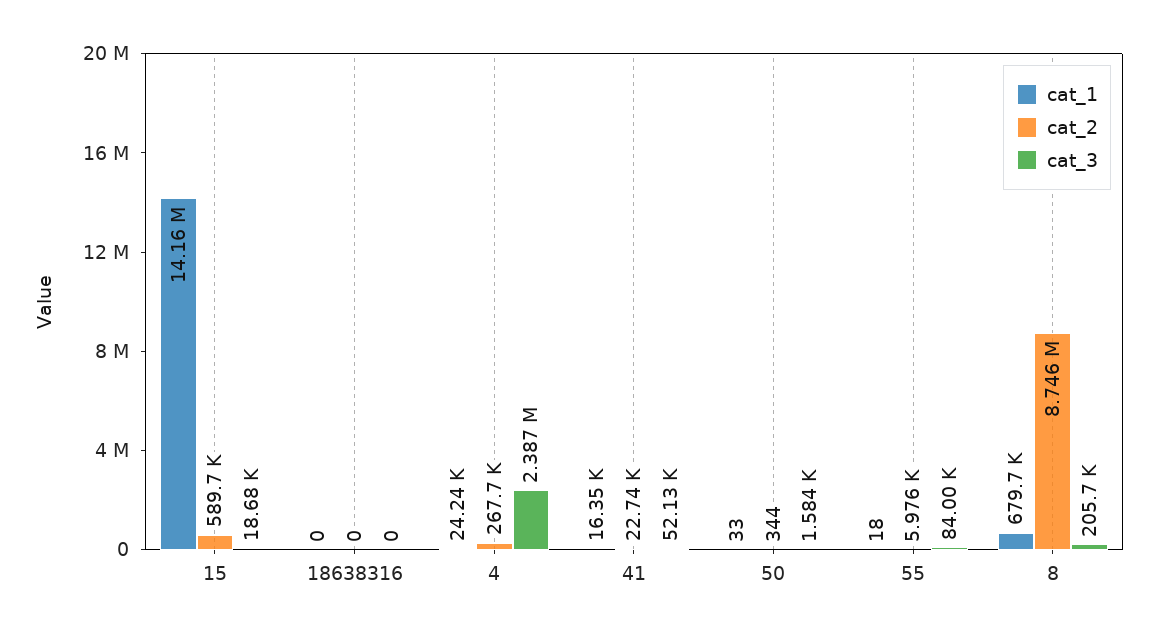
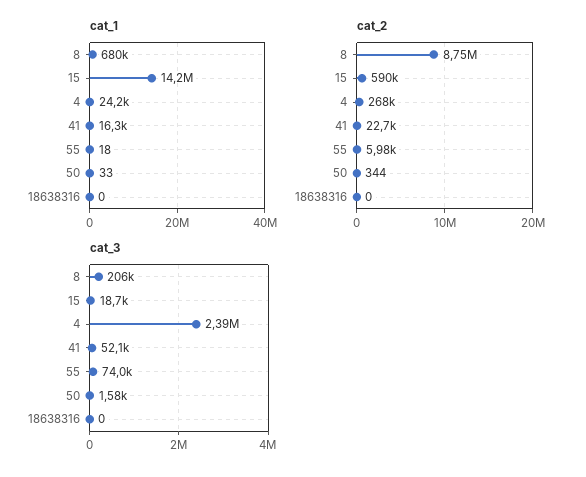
cat_3, 55: 84000 -> 74000

